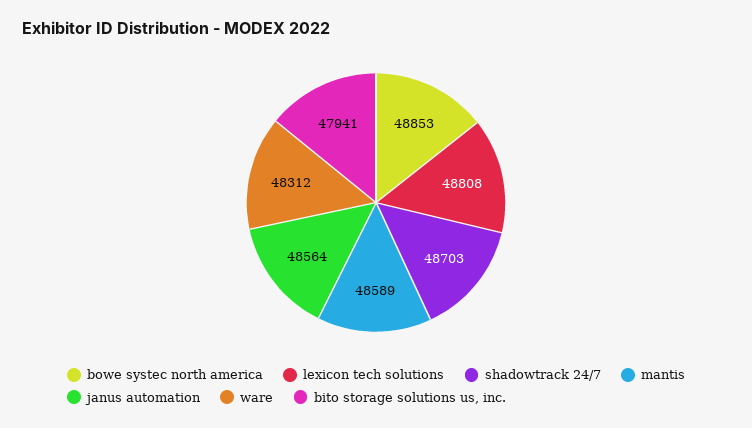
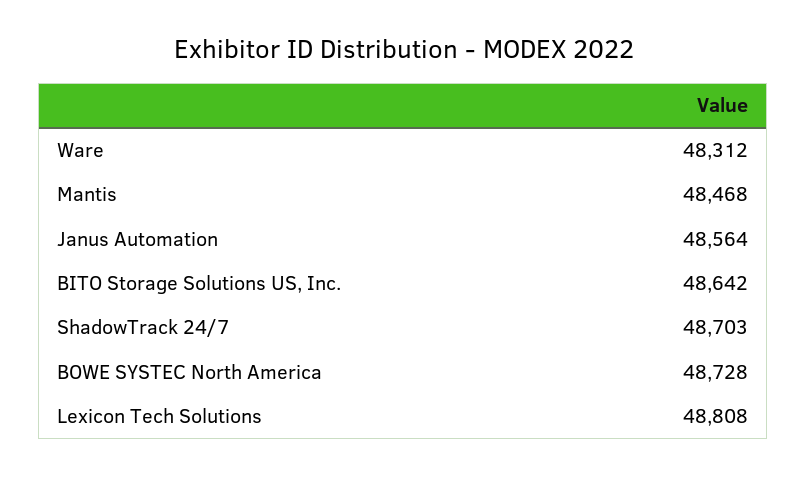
bowe systec north america: 48853 -> 48728
mantis: 48589 -> 48468
bito storage solutions us, inc.: 47941 -> 48642

